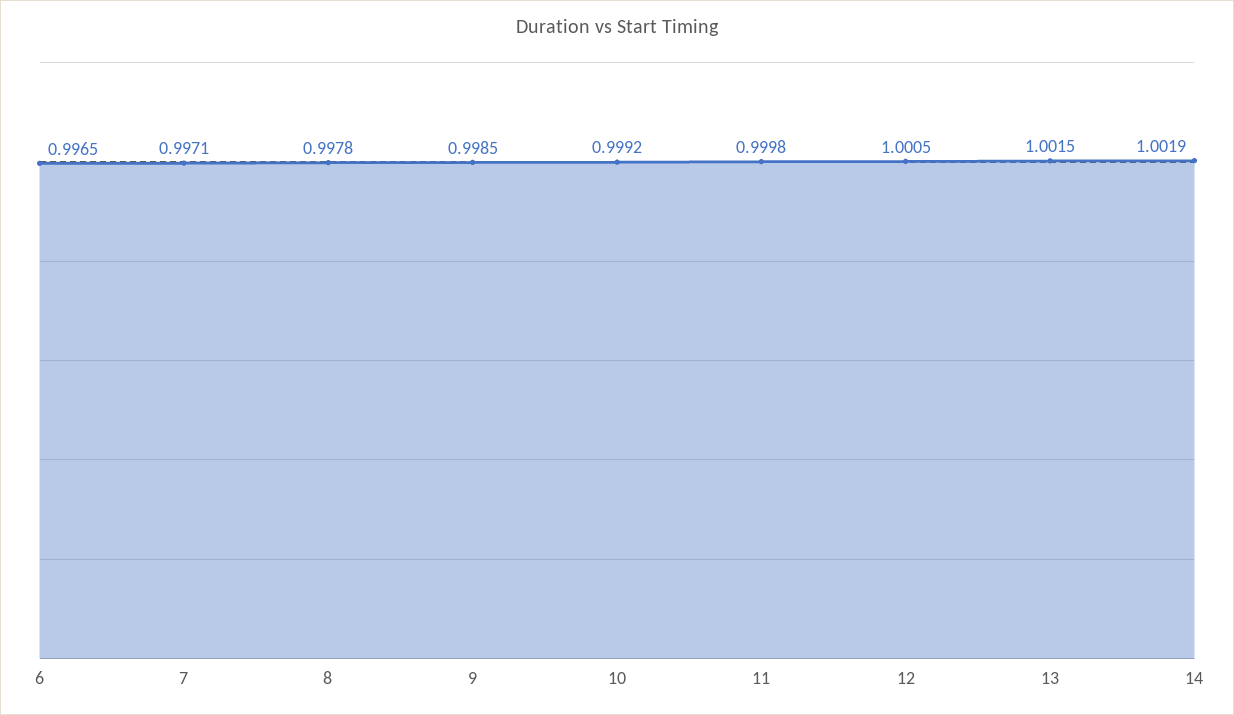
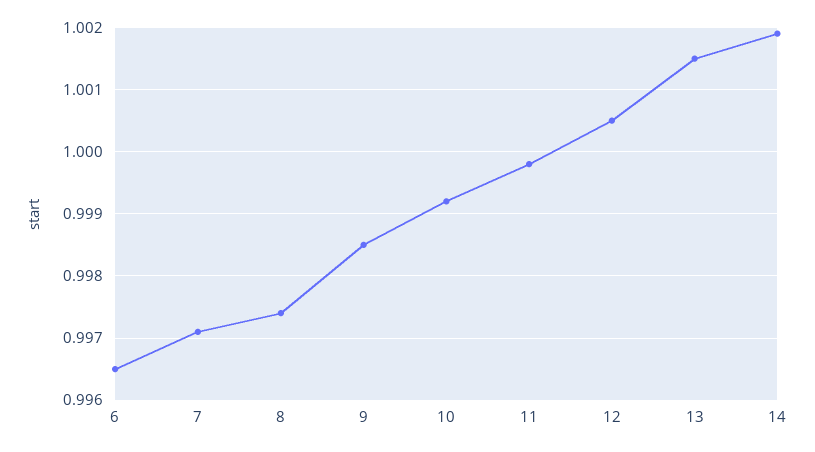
8: 0.9978 -> 0.9974

